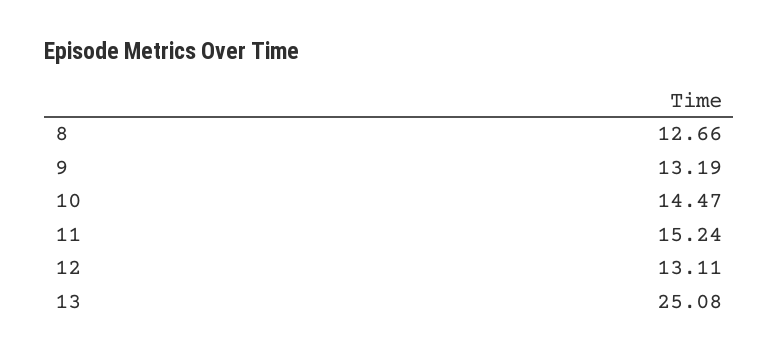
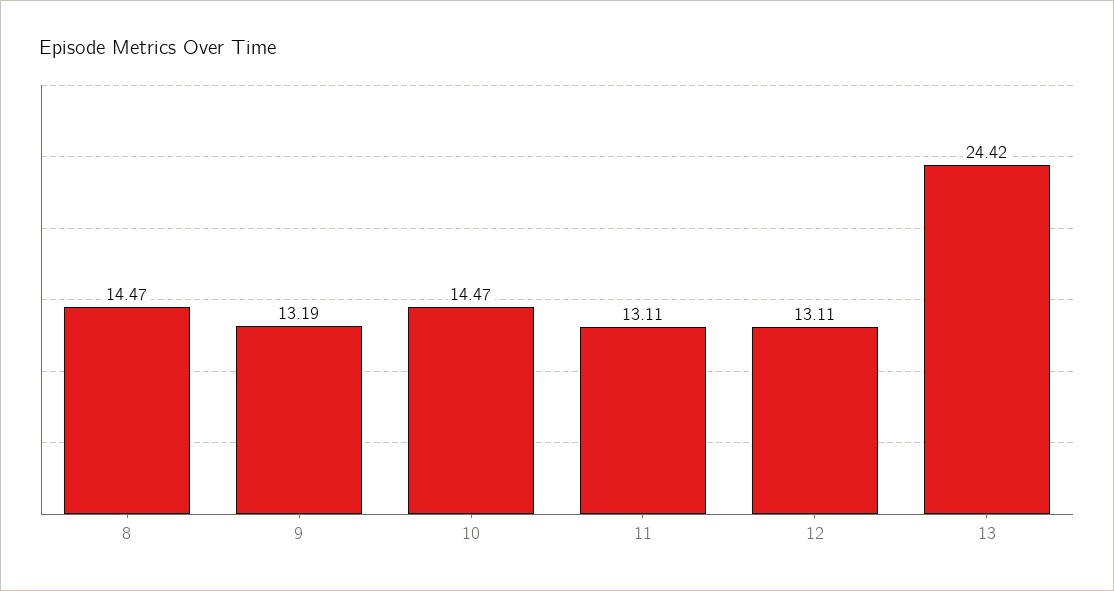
8: 12.66 -> 14.47
11: 15.24 -> 13.11
13: 25.08 -> 24.42

